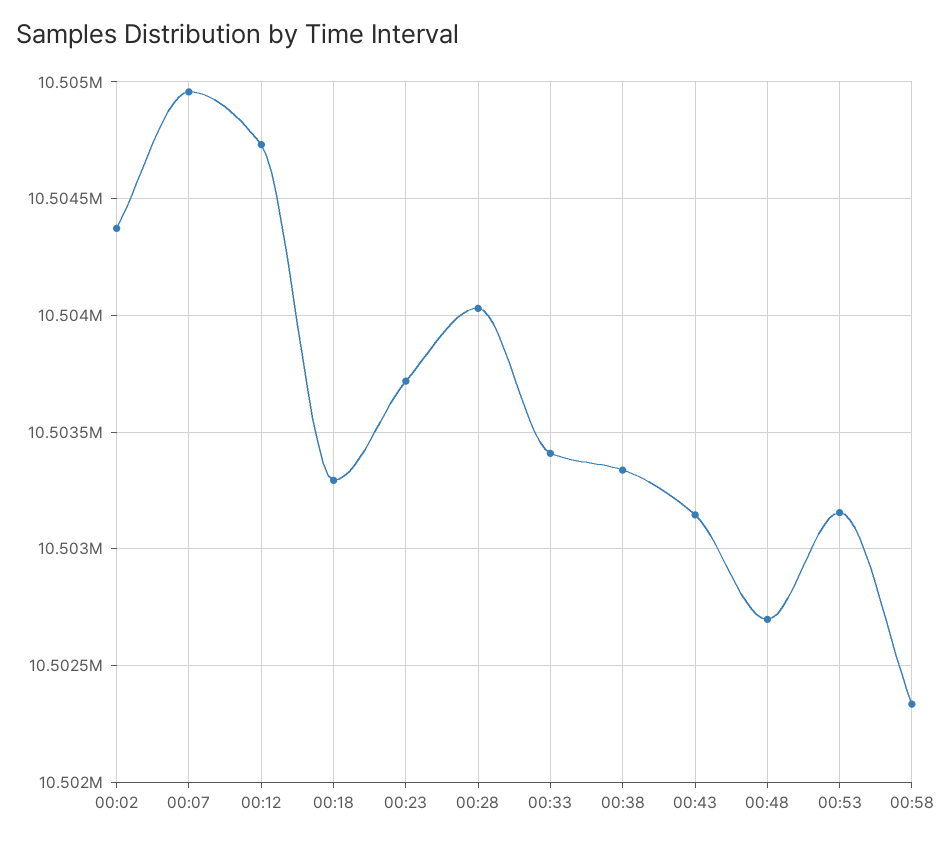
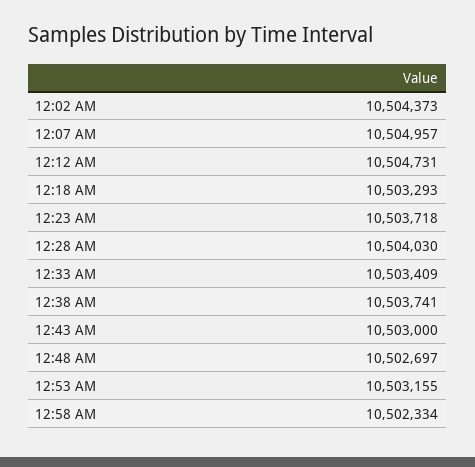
00:38: 10503350 -> 10503741
00:43: 10503150 -> 10503000

